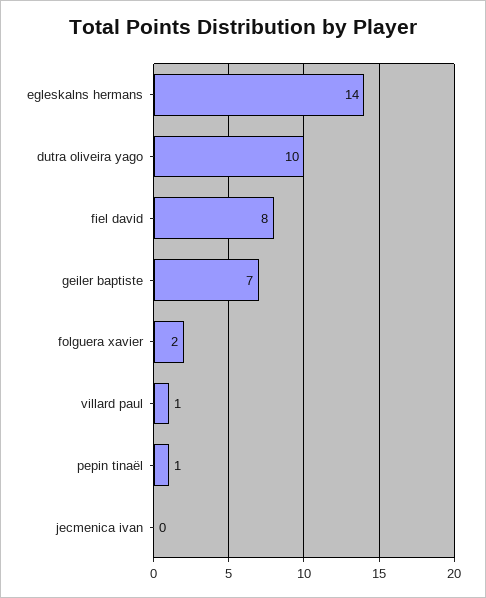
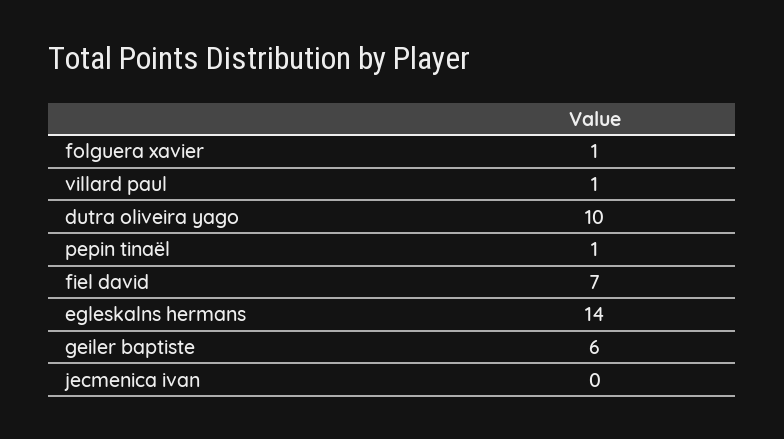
fiel david: 8 -> 7
geiler baptiste: 7 -> 6
folguera xavier: 2 -> 1

